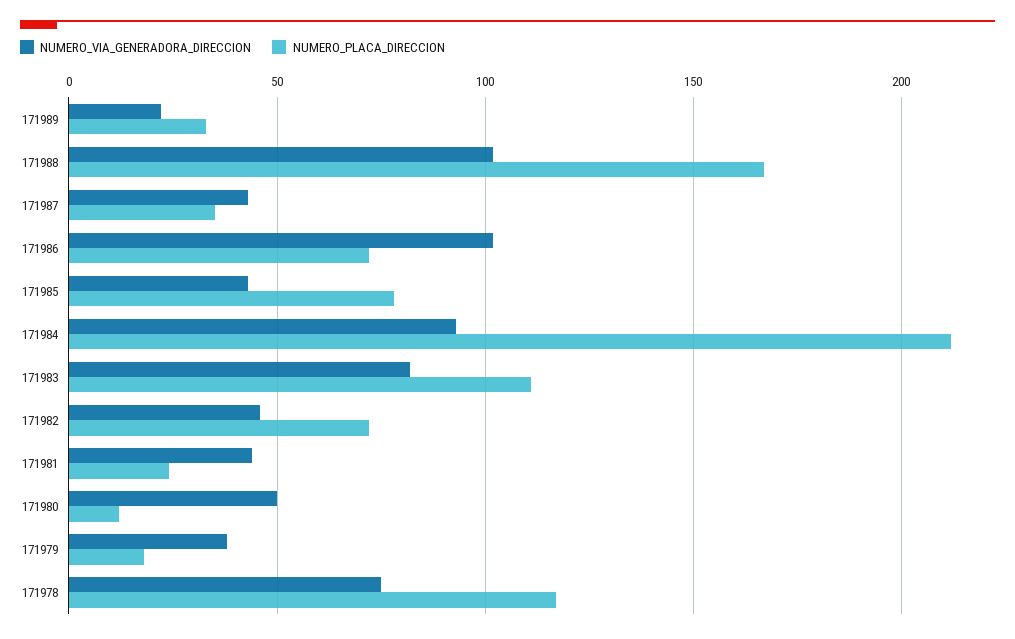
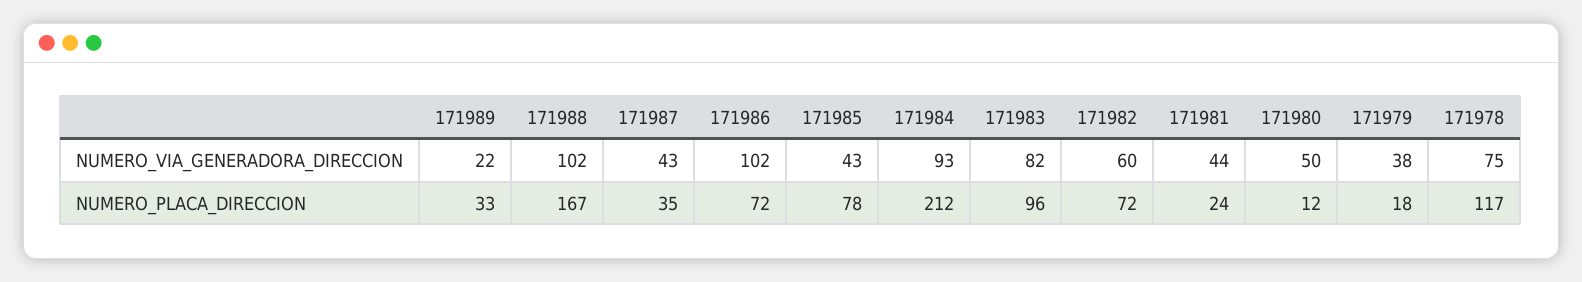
NUMERO_PLACA_DIRECCION, 171983: 110 -> 96
NUMERO_VIA_GENERADORA_DIRECCION, 171982: 45 -> 60

